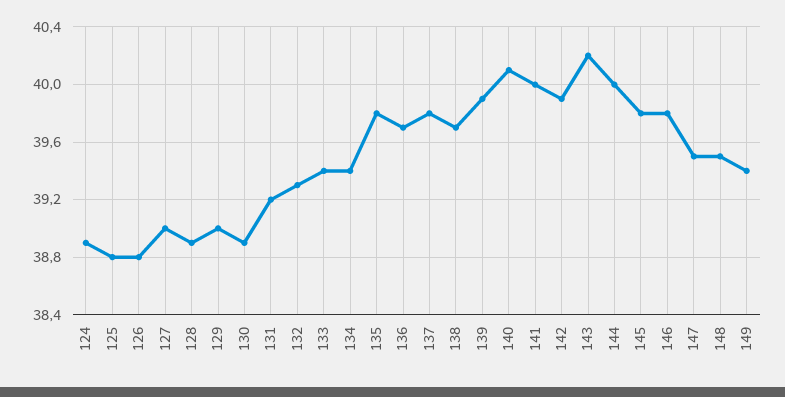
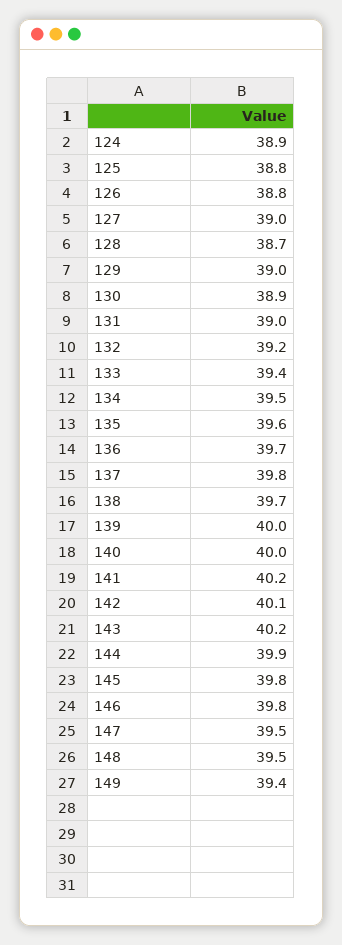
128: 38.9 -> 38.7
131: 39.2 -> 39
132: 39.3 -> 39.2
134: 39.4 -> 39.5
135: 39.8 -> 39.6
139: 39.9 -> 40
140: 40.1 -> 40
141: 40 -> 40.2
142: 39.9 -> 40.1
144: 40 -> 39.9

